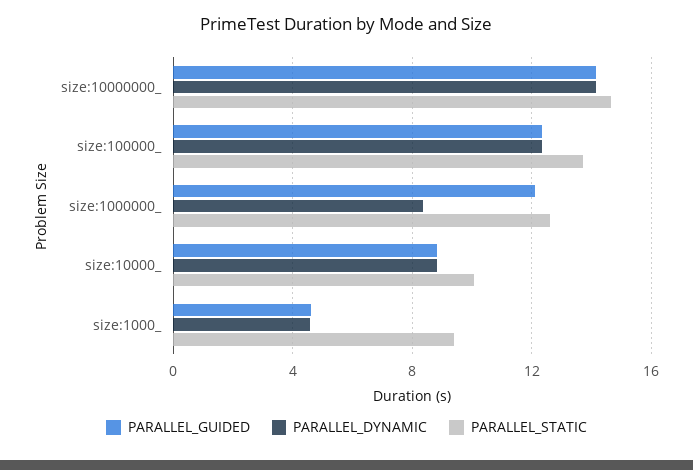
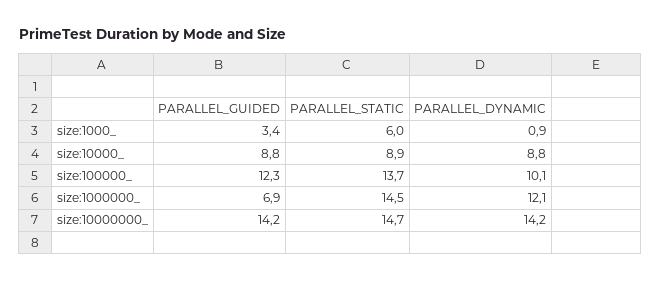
PARALLEL_DYNAMIC, size:100000_: 12.5 -> 10.1
PARALLEL_GUIDED, size:1000000_: 12 -> 6.9
PARALLEL_DYNAMIC, size:1000000_: 8.5 -> 12.1
PARALLEL_STATIC, size:1000000_: 12.5 -> 14.5
PARALLEL_STATIC, size:10000_: 10 -> 8.9
PARALLEL_GUIDED, size:1000_: 4.5 -> 3.4
PARALLEL_DYNAMIC, size:1000_: 4.5 -> 0.9
PARALLEL_STATIC, size:1000_: 9.5 -> 6

